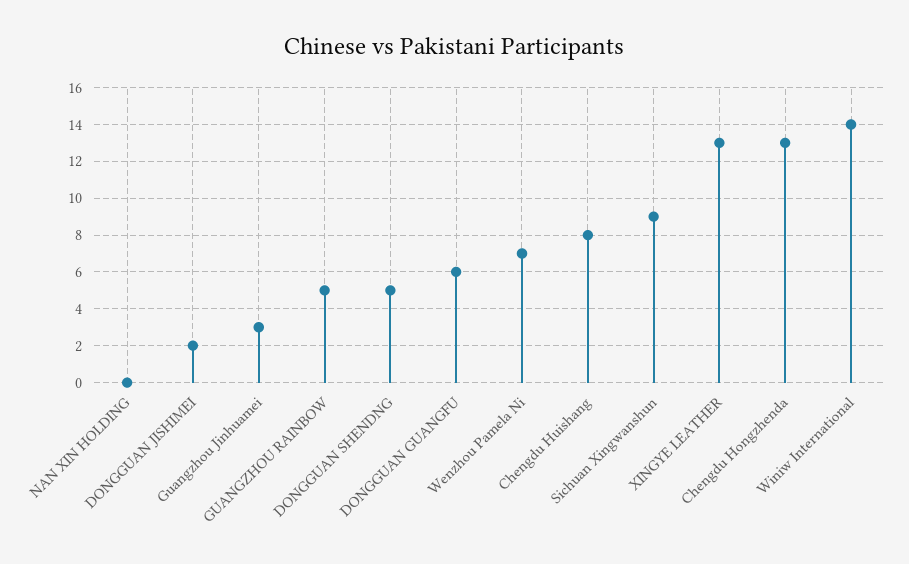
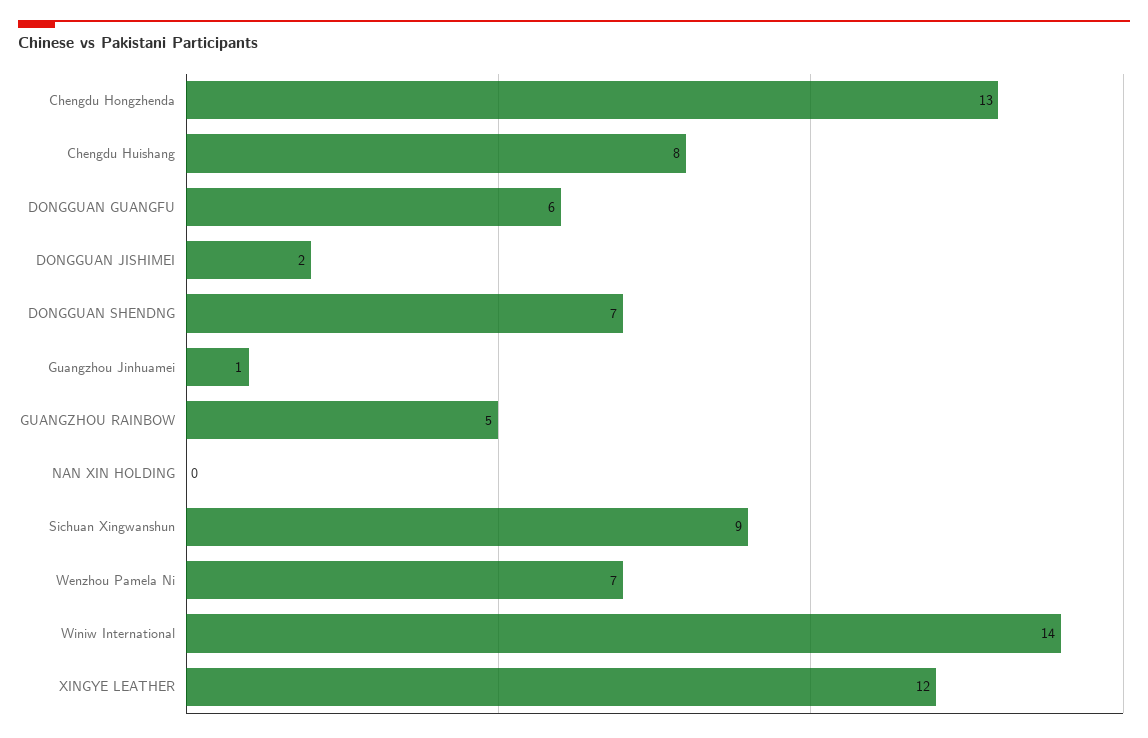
Guangzhou Jinhuamei: 3 -> 1
DONGGUAN SHENDNG: 5 -> 7
XINGYE LEATHER: 13 -> 12

